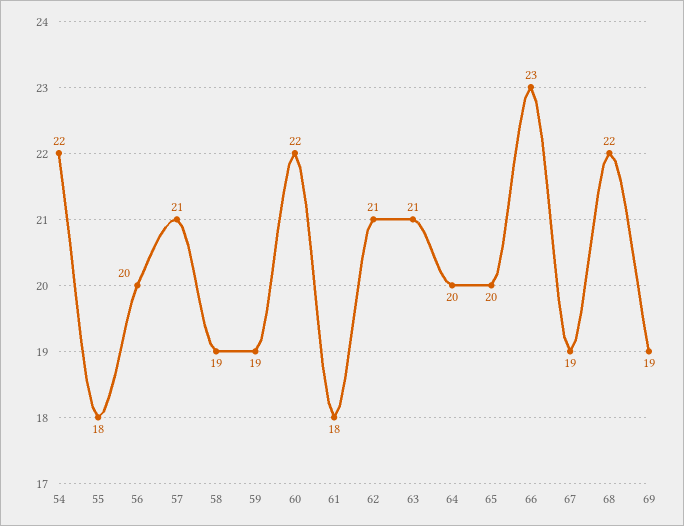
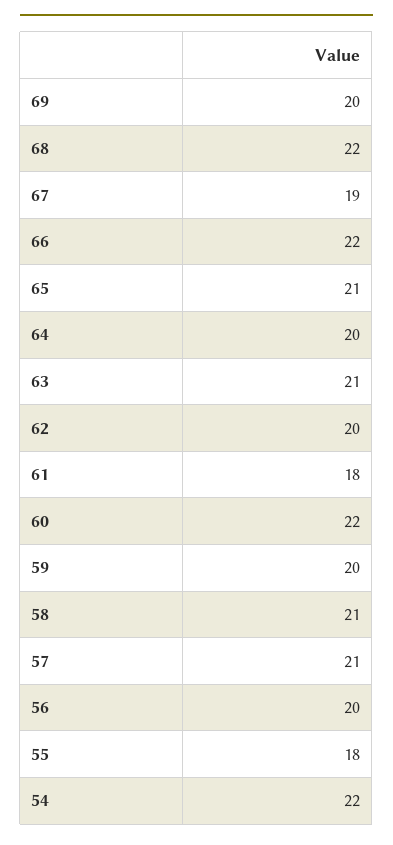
58: 19 -> 21
59: 19 -> 20
62: 21 -> 20
65: 20 -> 21
66: 23 -> 22
69: 19 -> 20

